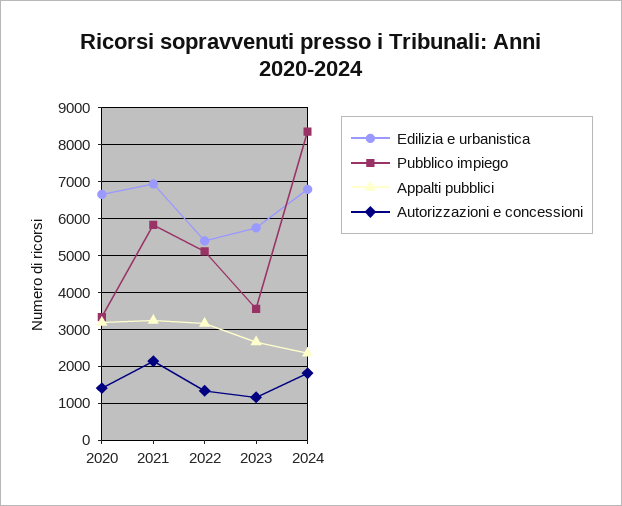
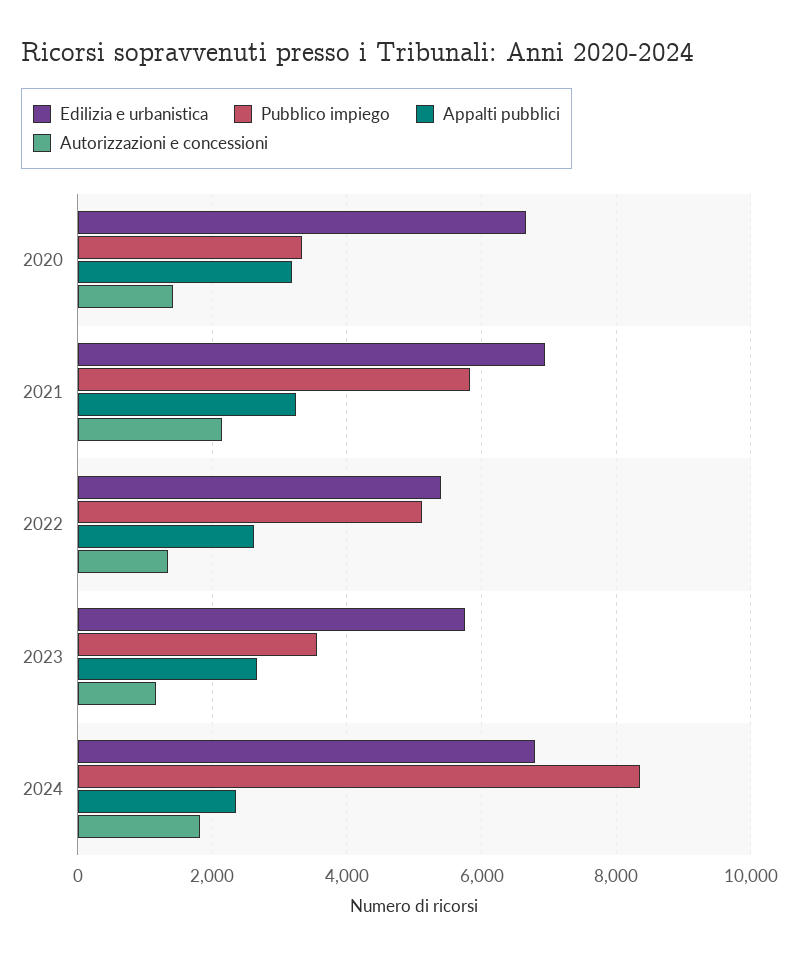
Appalti pubblici, 2022: 3200 -> 2600

